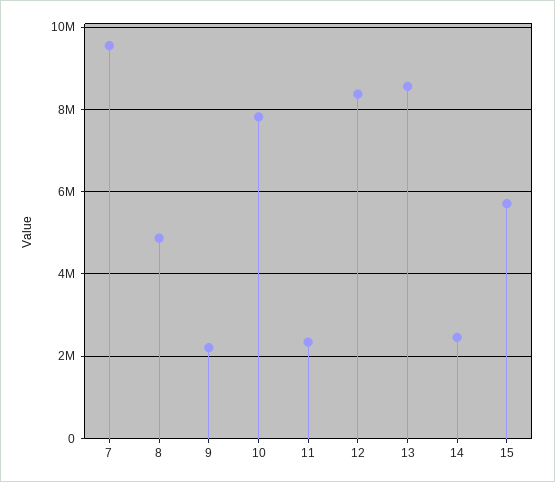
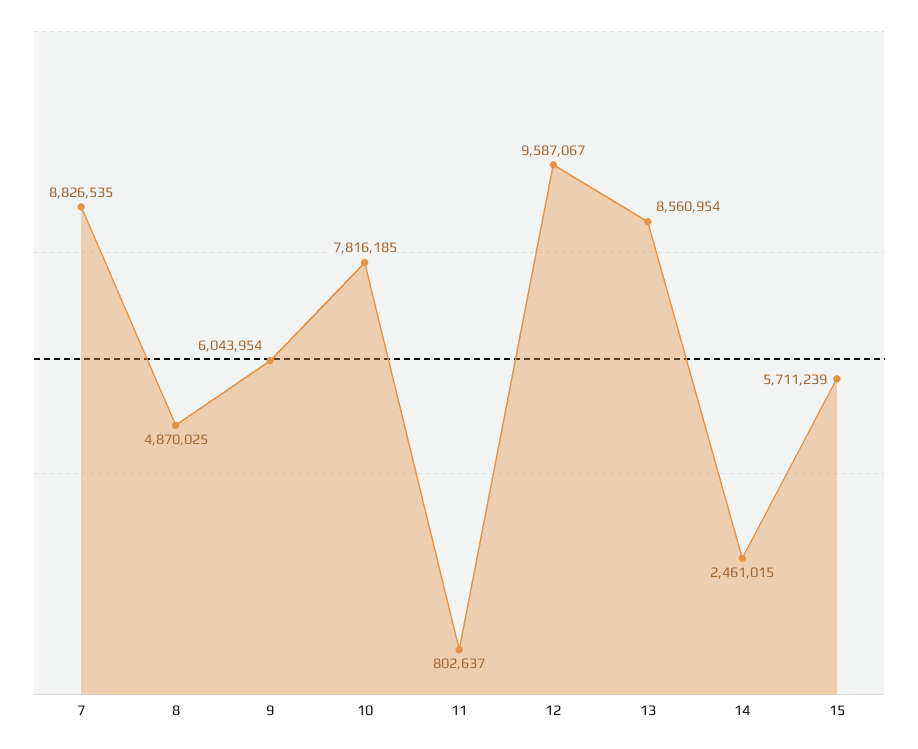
7: 9600000 -> 8826535
9: 2200000 -> 6043954
11: 2400000 -> 802637
12: 8400000 -> 9587067

